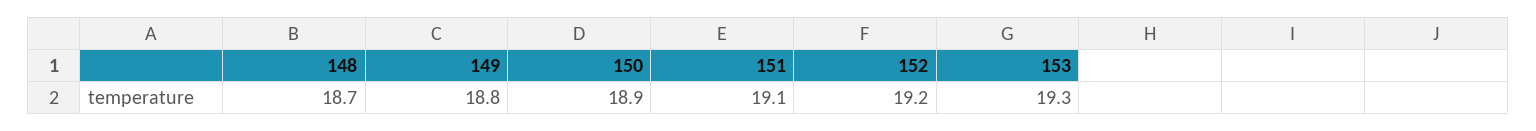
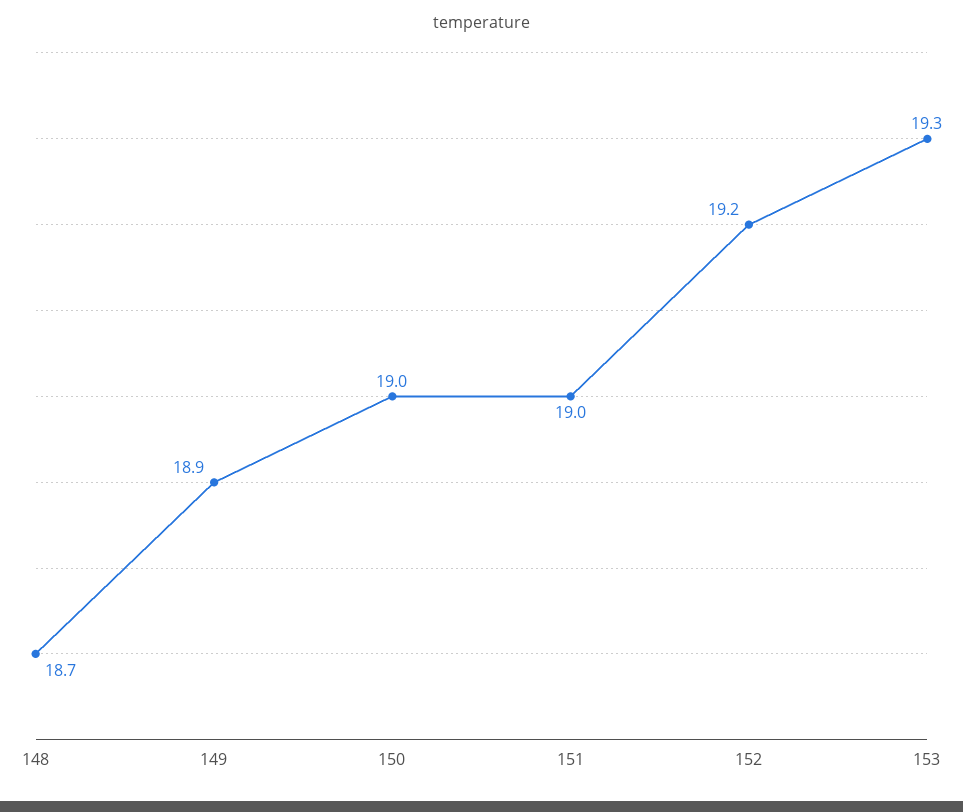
149: 18.8 -> 18.9
150: 18.9 -> 19
151: 19.1 -> 19

